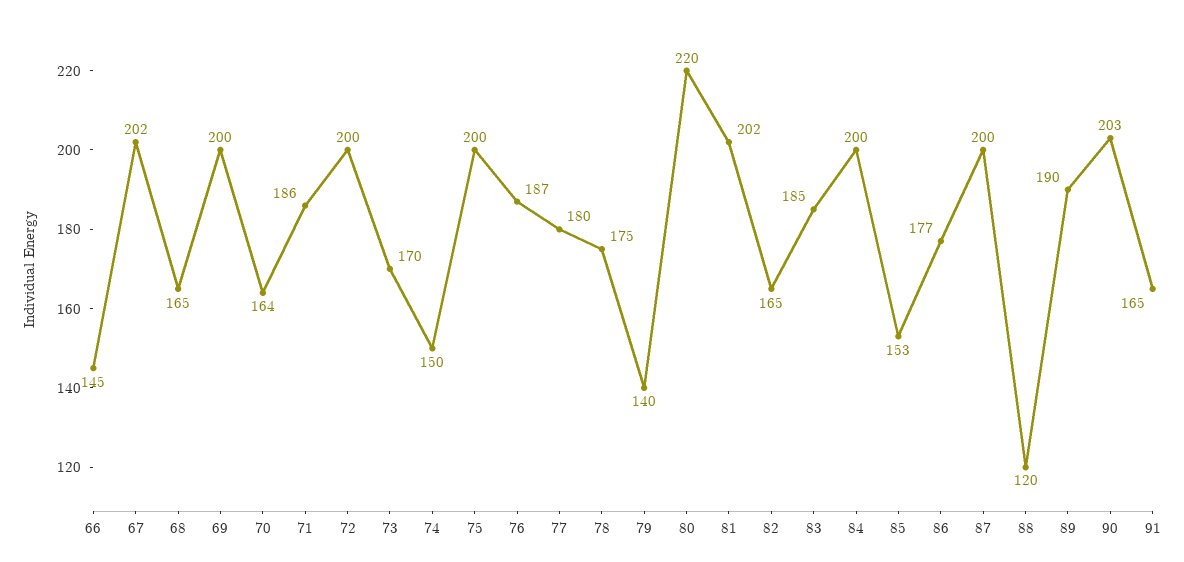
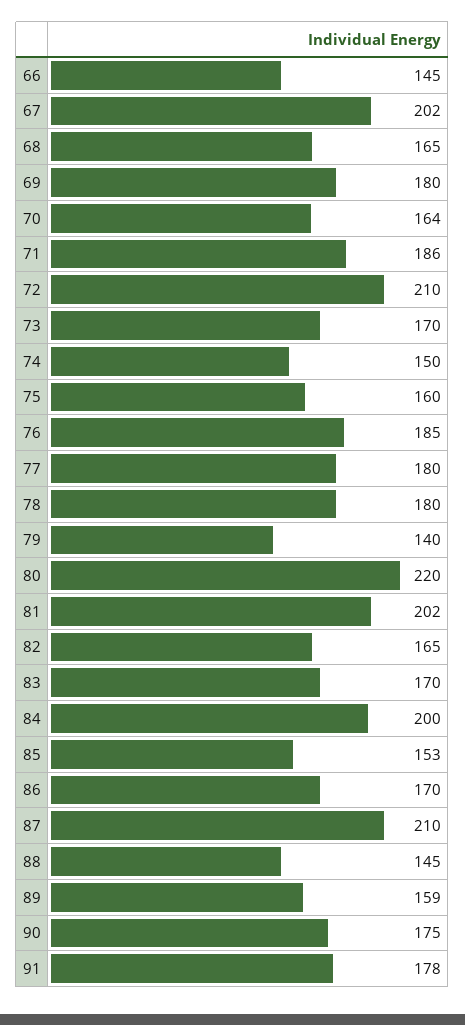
69: 200 -> 180
72: 200 -> 210
75: 200 -> 160
76: 187 -> 185
78: 175 -> 180
83: 185 -> 170
86: 177 -> 170
87: 200 -> 210
88: 120 -> 145
89: 190 -> 159
90: 203 -> 175
91: 165 -> 178

